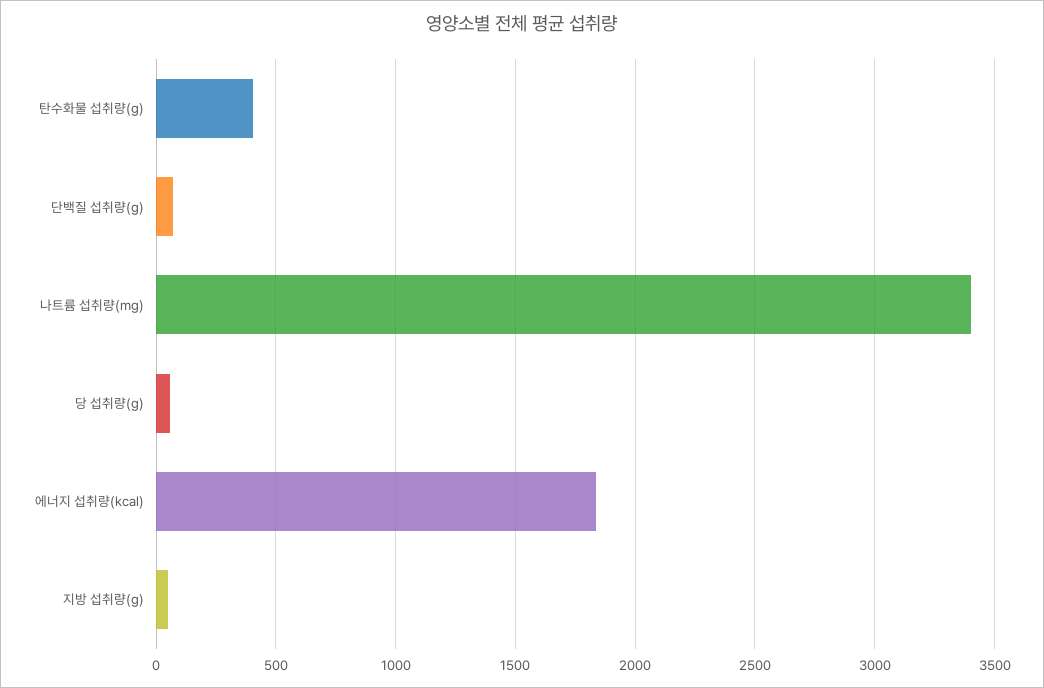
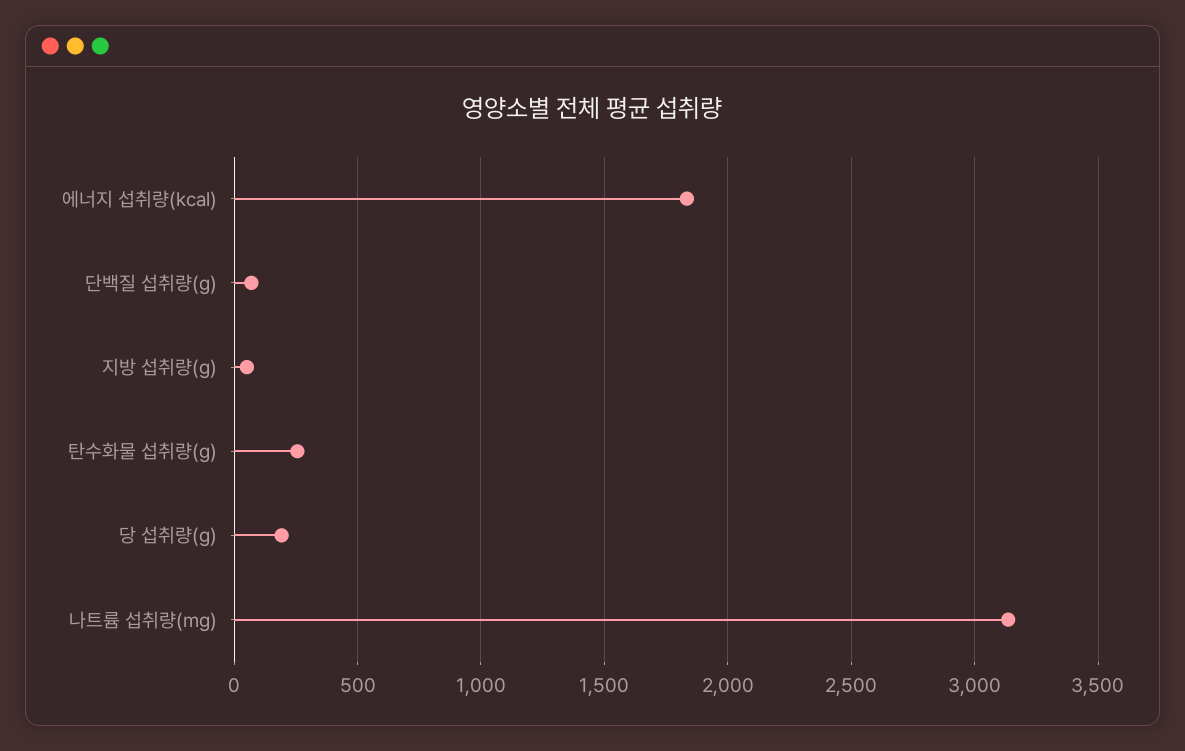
탄수화물 섭취량(g): 400 -> 250
나트륨 섭취량(mg): 3400 -> 3150
당 섭취량(g): 50 -> 200

